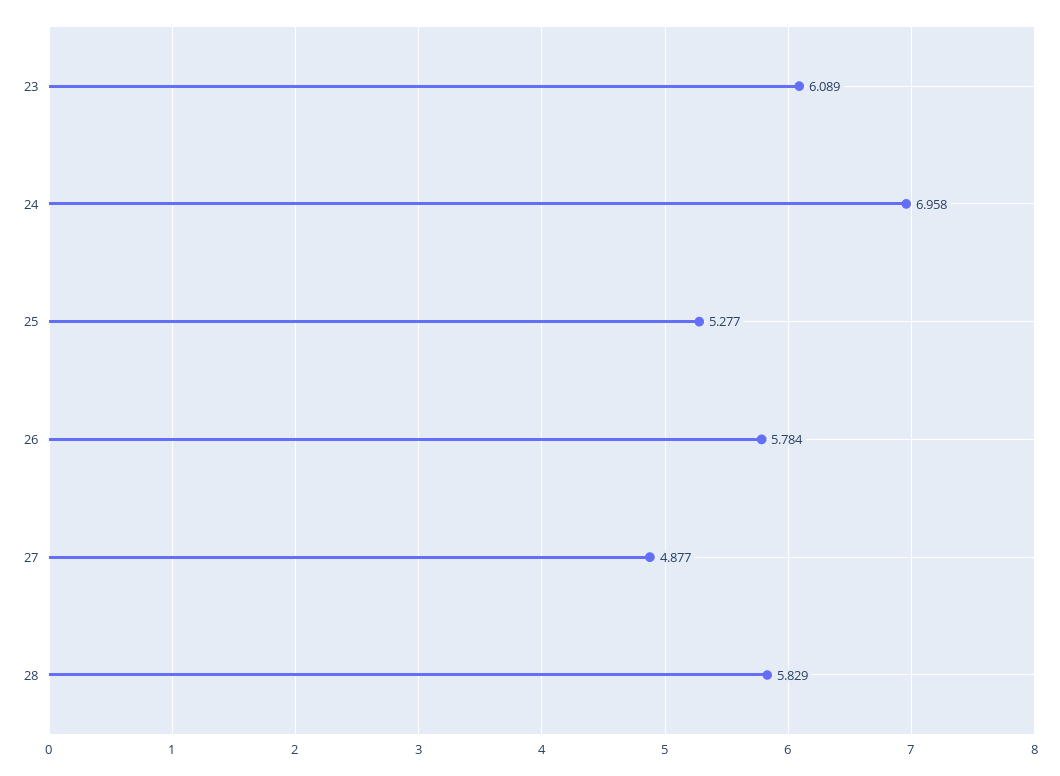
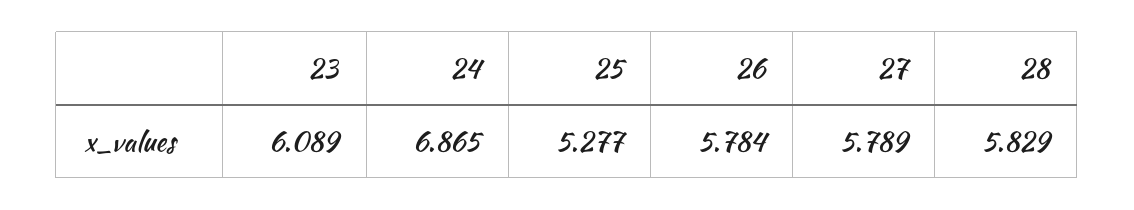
24: 6.958 -> 6.865
27: 4.877 -> 5.789

